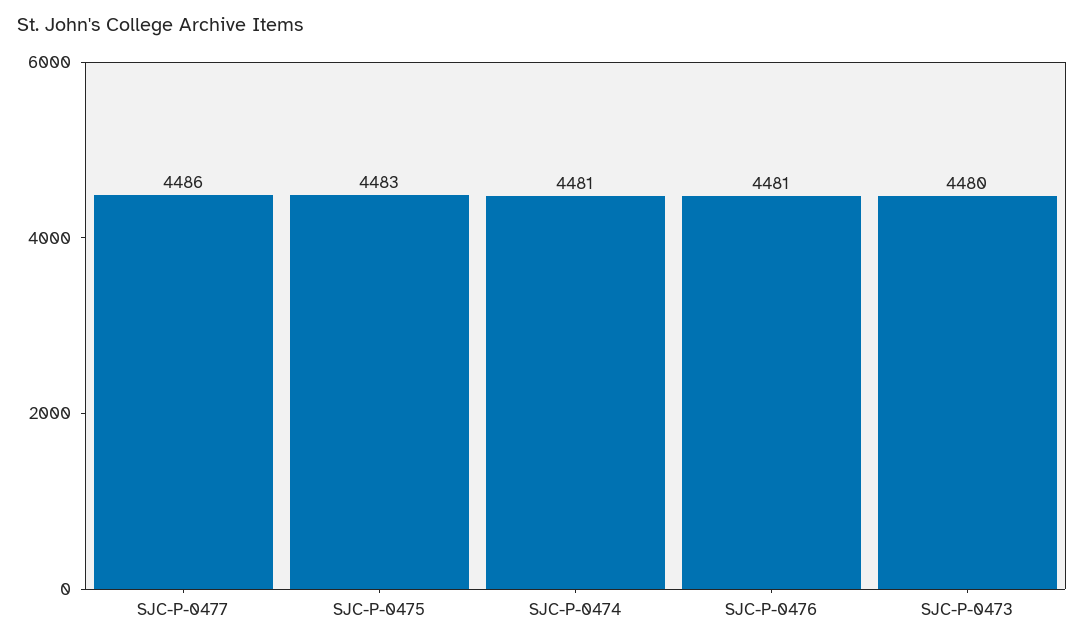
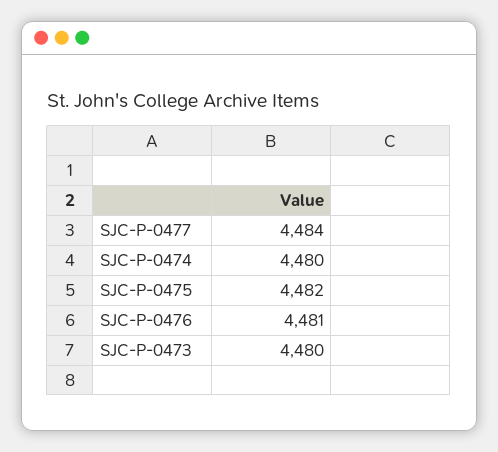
SJC-P-0477: 4486 -> 4484
SJC-P-0475: 4483 -> 4482
SJC-P-0474: 4481 -> 4480

